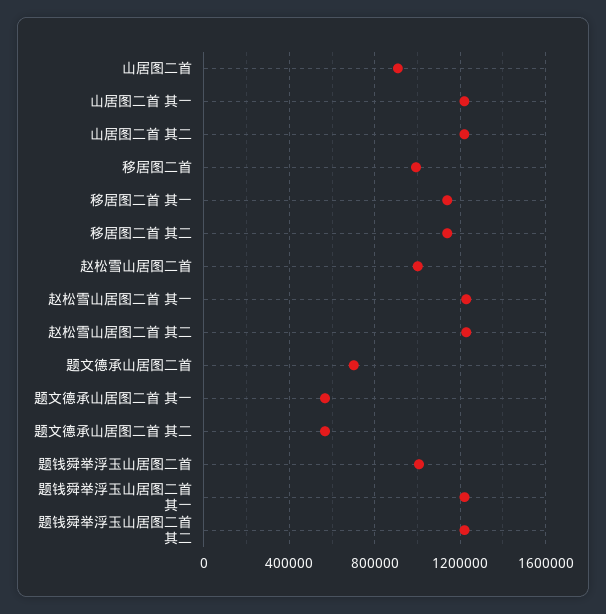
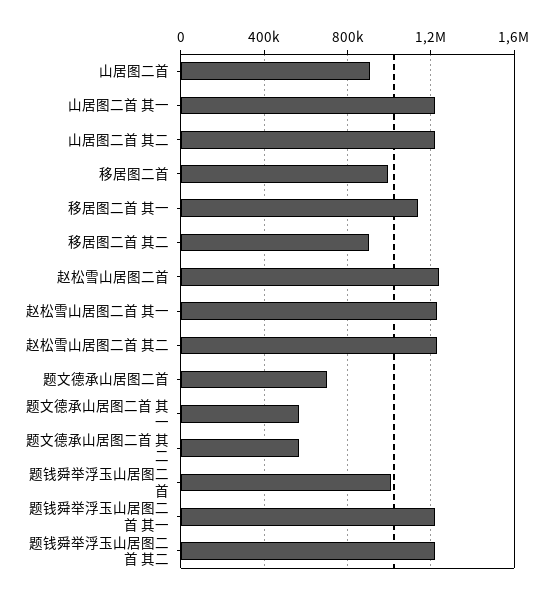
移居图二首 其二: 1150000 -> 900000
赵松雪山居图二首: 1000000 -> 1250000

